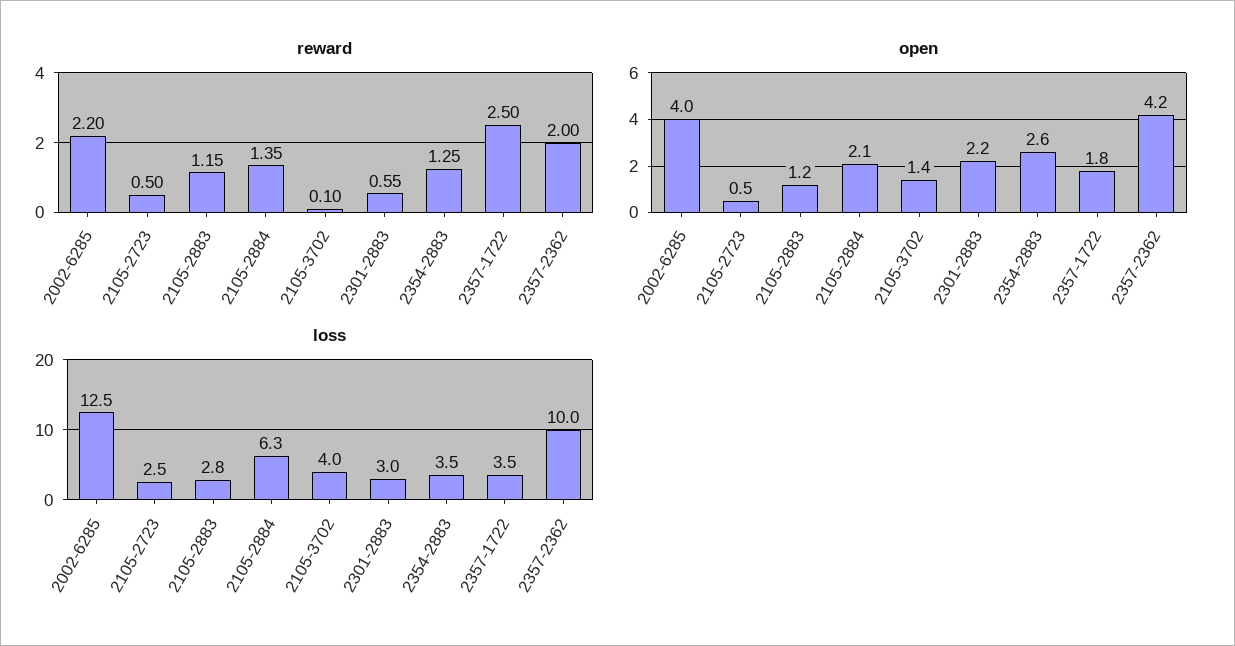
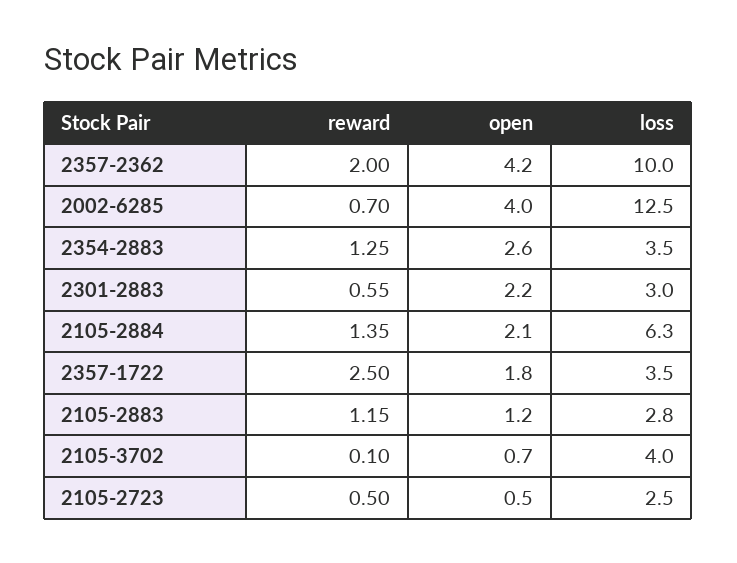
reward, 2002-6285: 2.2 -> 0.7
open, 2105-3702: 1.4 -> 0.7

